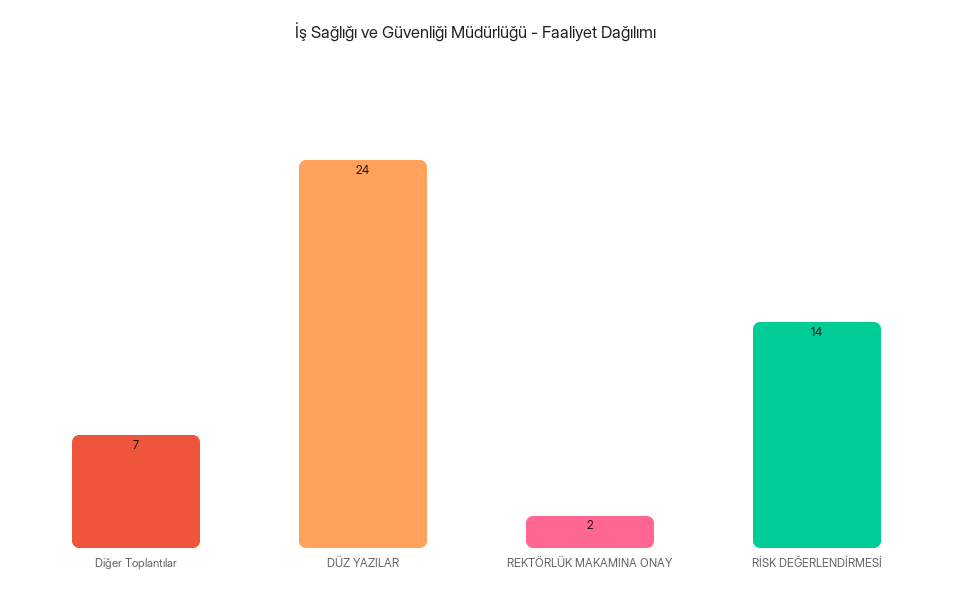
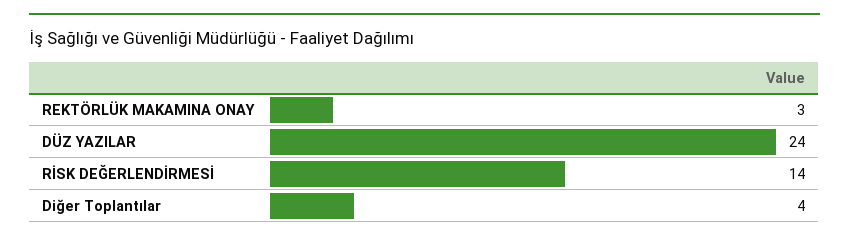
Diğer Toplantılar: 7 -> 4
REKTÖRLÜK MAKAMINA ONAY: 2 -> 3

